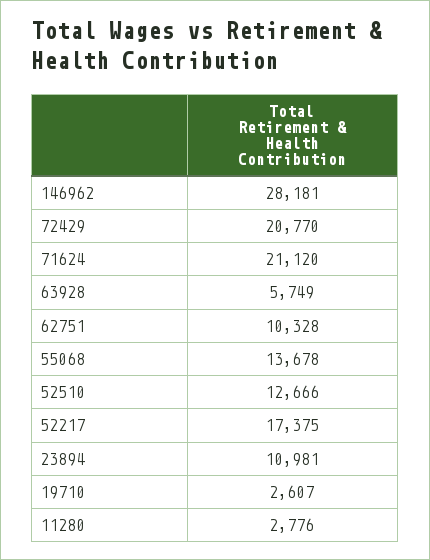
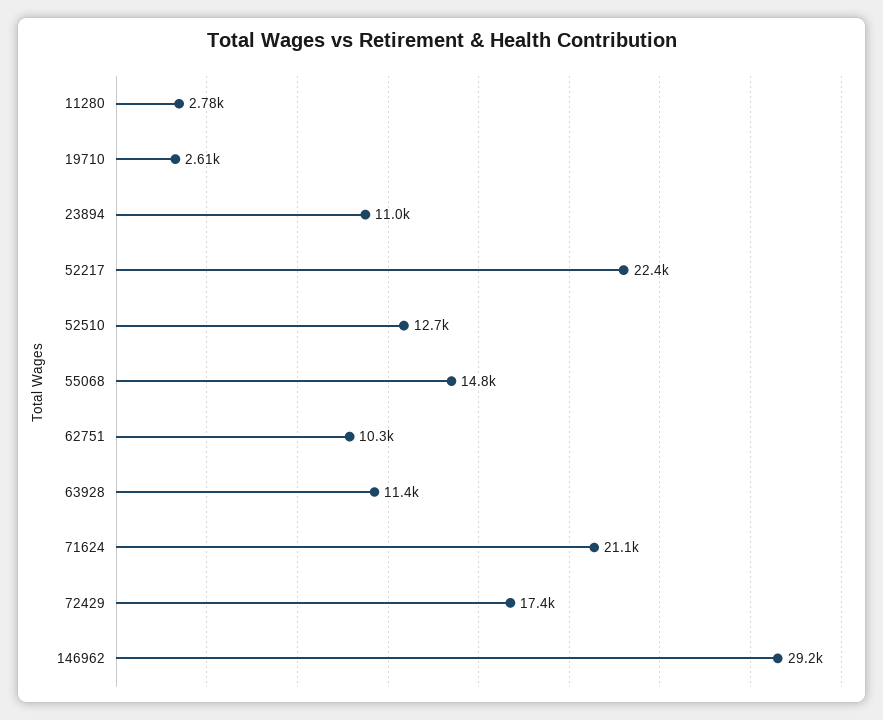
146962: 28181 -> 29200
72429: 20770 -> 17400
63928: 5749 -> 11400
55068: 13678 -> 14800
52217: 17375 -> 22400

